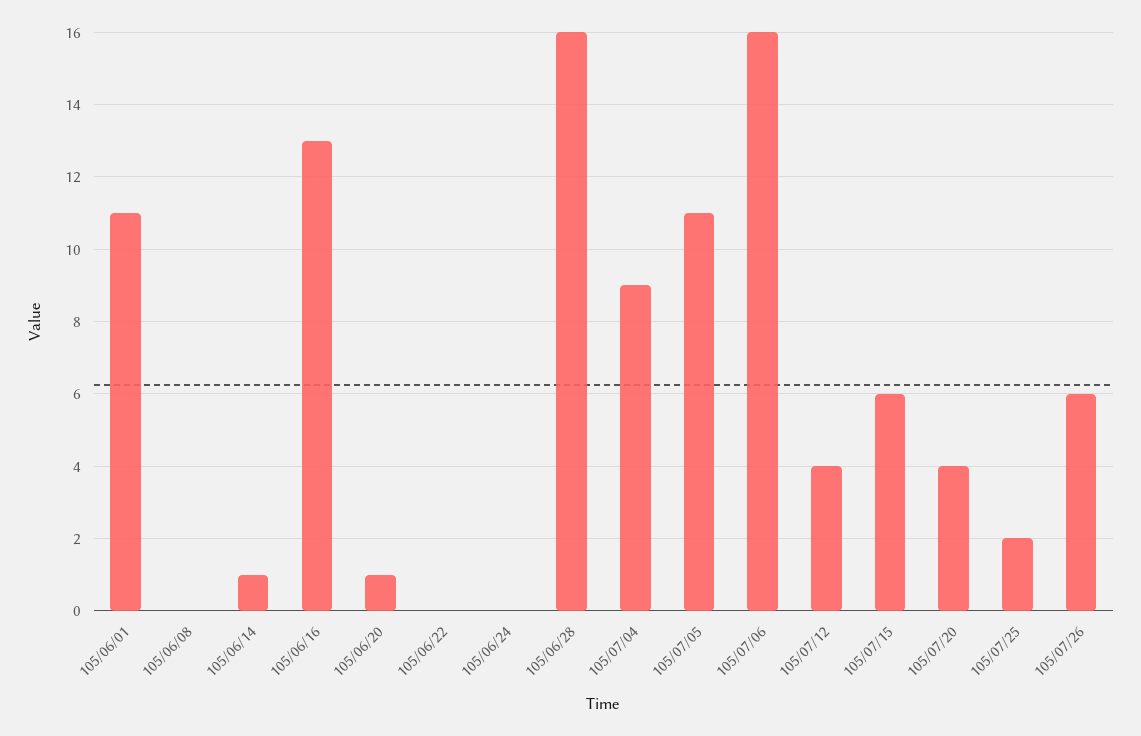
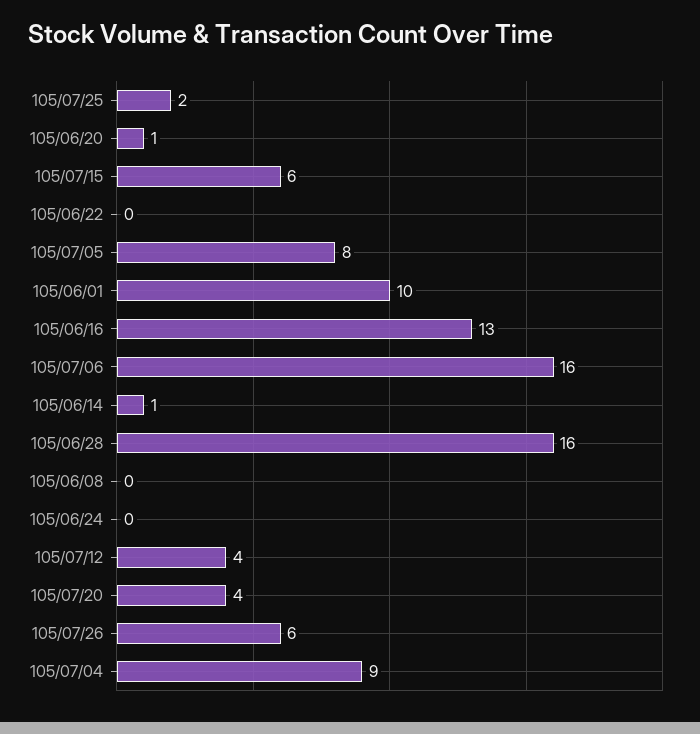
105/06/01: 11 -> 10
105/07/05: 11 -> 8

